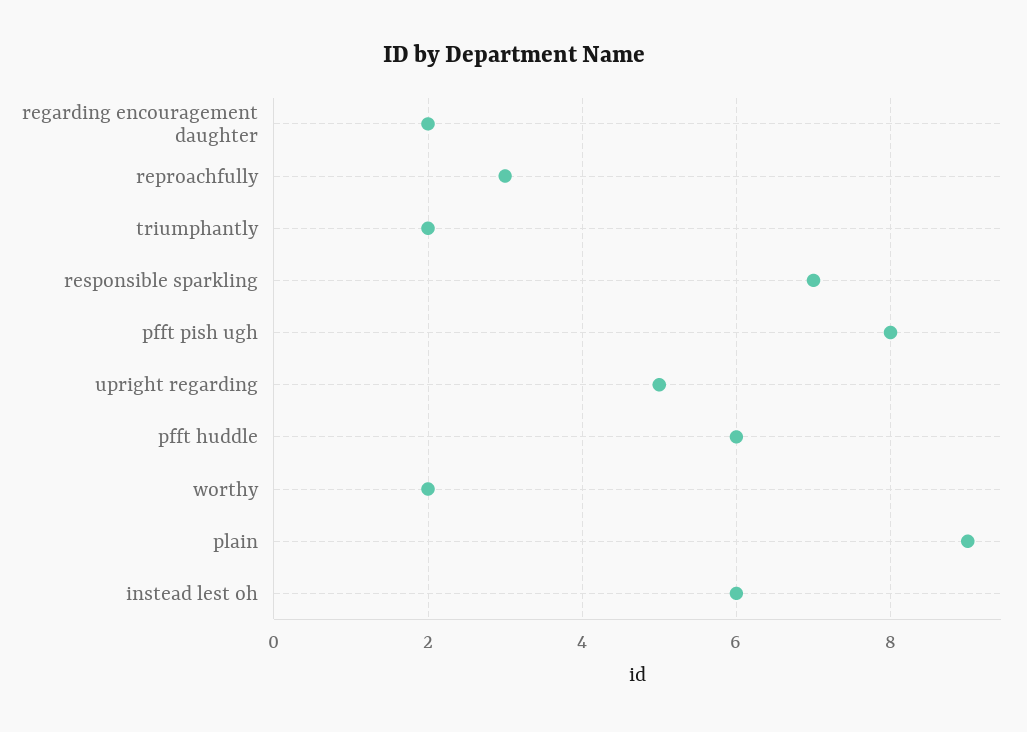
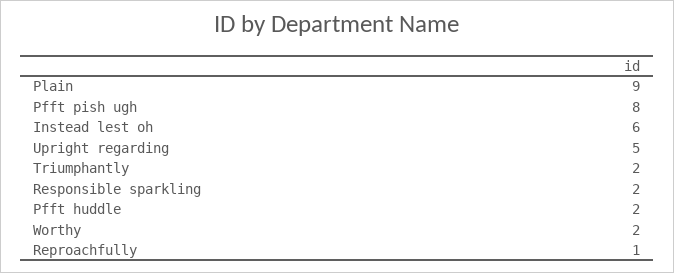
regarding encouragement daughter: 2 -> none
reproachfully: 3 -> 1
responsible sparkling: 7 -> 2
pfft huddle: 6 -> 2

